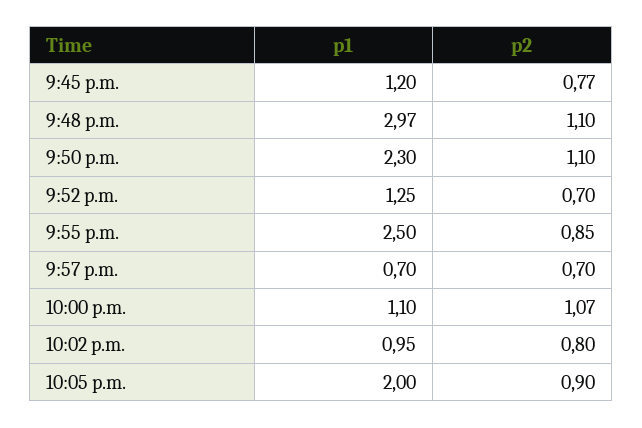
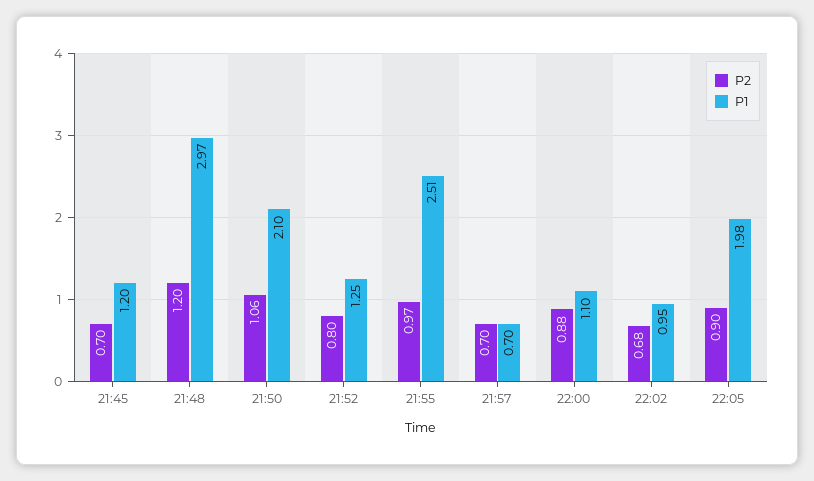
p2, 9:45 p.m.: 0.77 -> 0.7
p2, 9:48 p.m.: 1.1 -> 1.2
p1, 9:50 p.m.: 2.3 -> 2.1
p2, 9:50 p.m.: 1.1 -> 1.06
p2, 9:52 p.m.: 0.7 -> 0.8
p1, 9:55 p.m.: 2.5 -> 2.51
p2, 9:55 p.m.: 0.85 -> 0.97
p2, 10:00 p.m.: 1.07 -> 0.88
p2, 10:02 p.m.: 0.8 -> 0.68
p1, 10:05 p.m.: 2 -> 1.98

